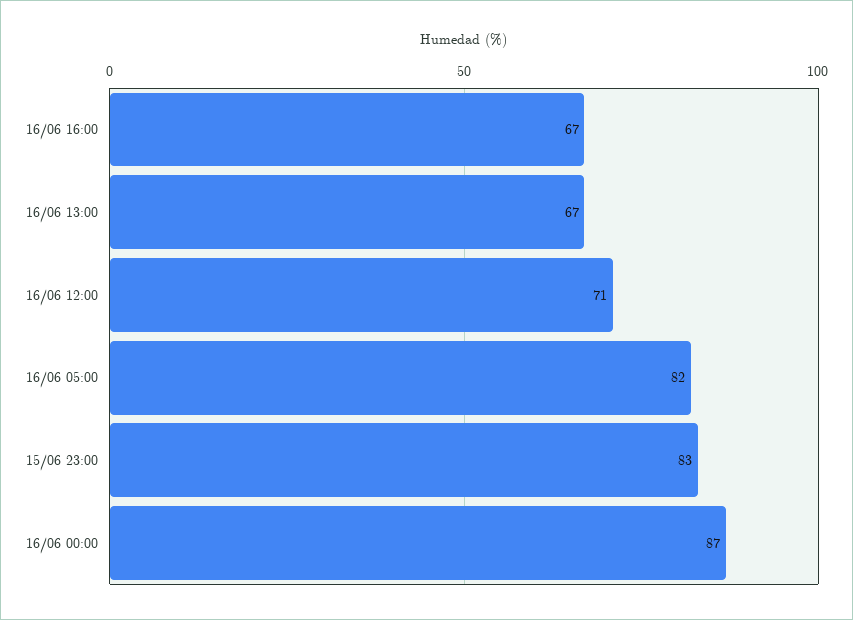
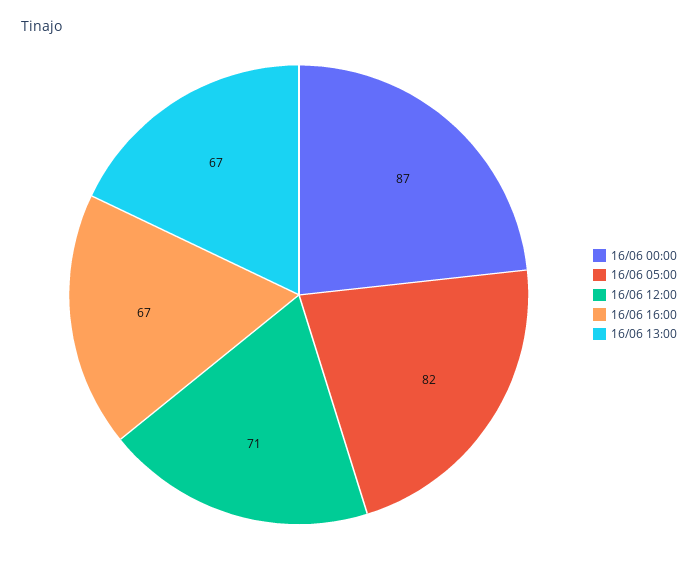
15/06 23:00: 83 -> none

